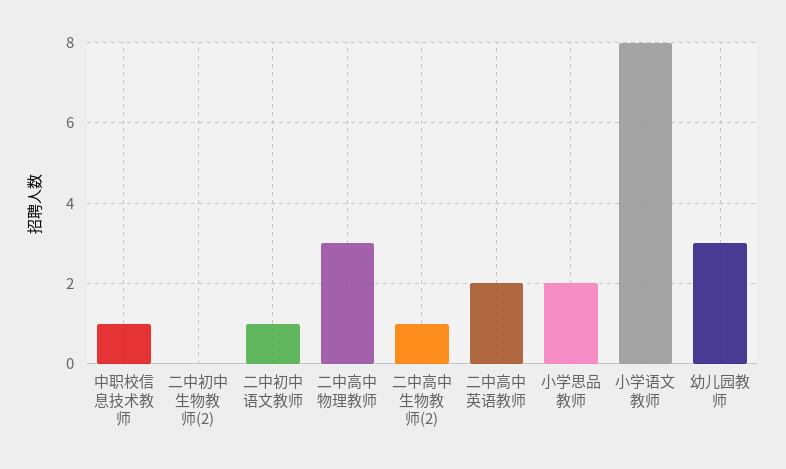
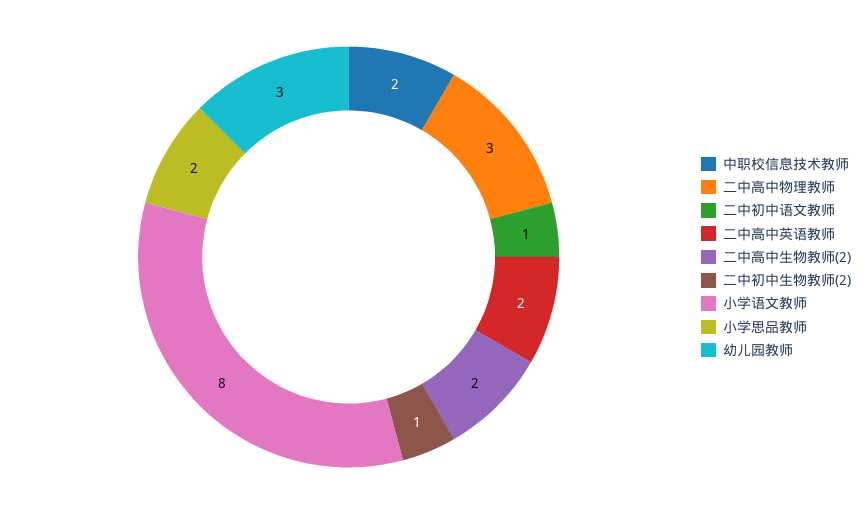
中职校信息技术教师: 1 -> 2
二中初中生物教师(2): 0 -> 1
二中高中生物教师(2): 1 -> 2

